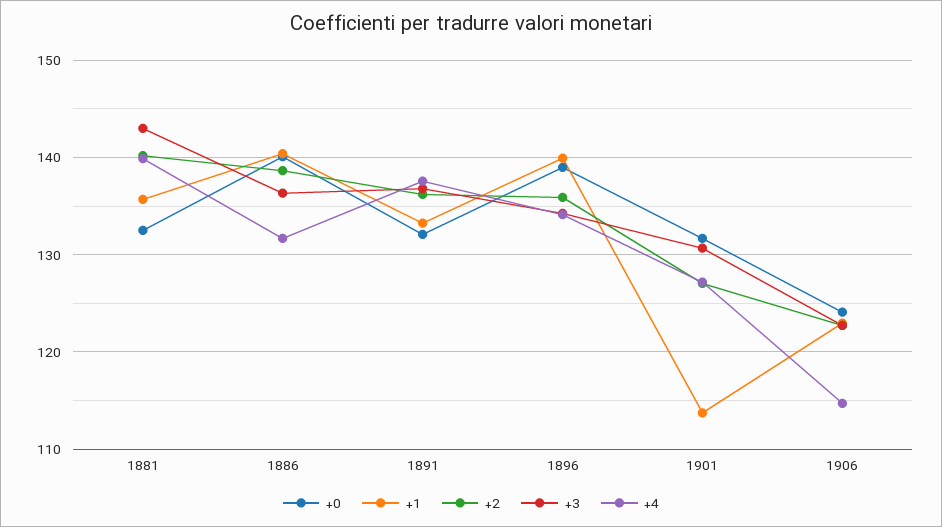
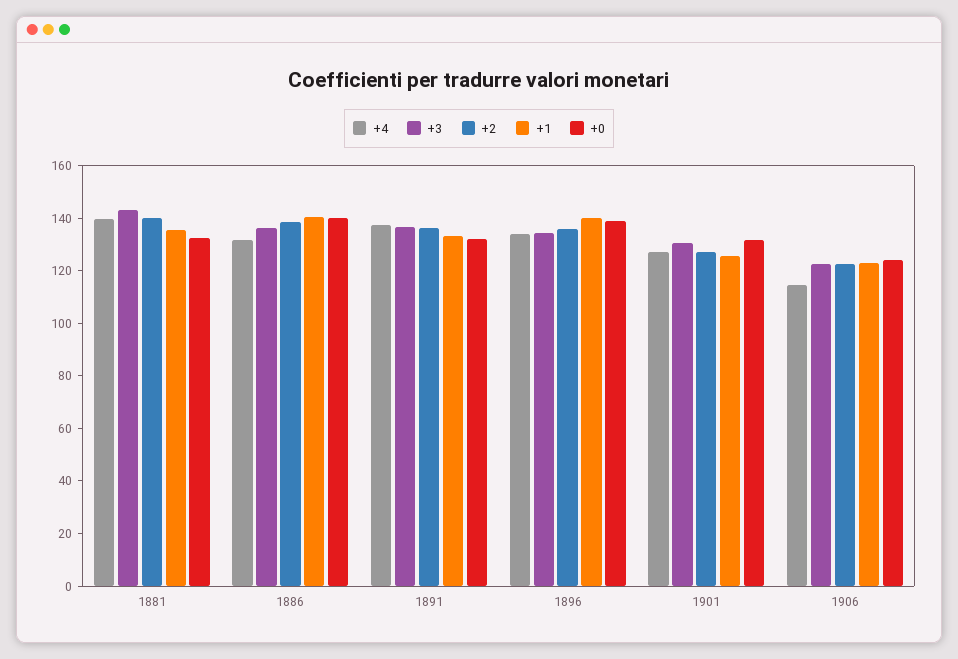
+1, 1901: 114 -> 125

